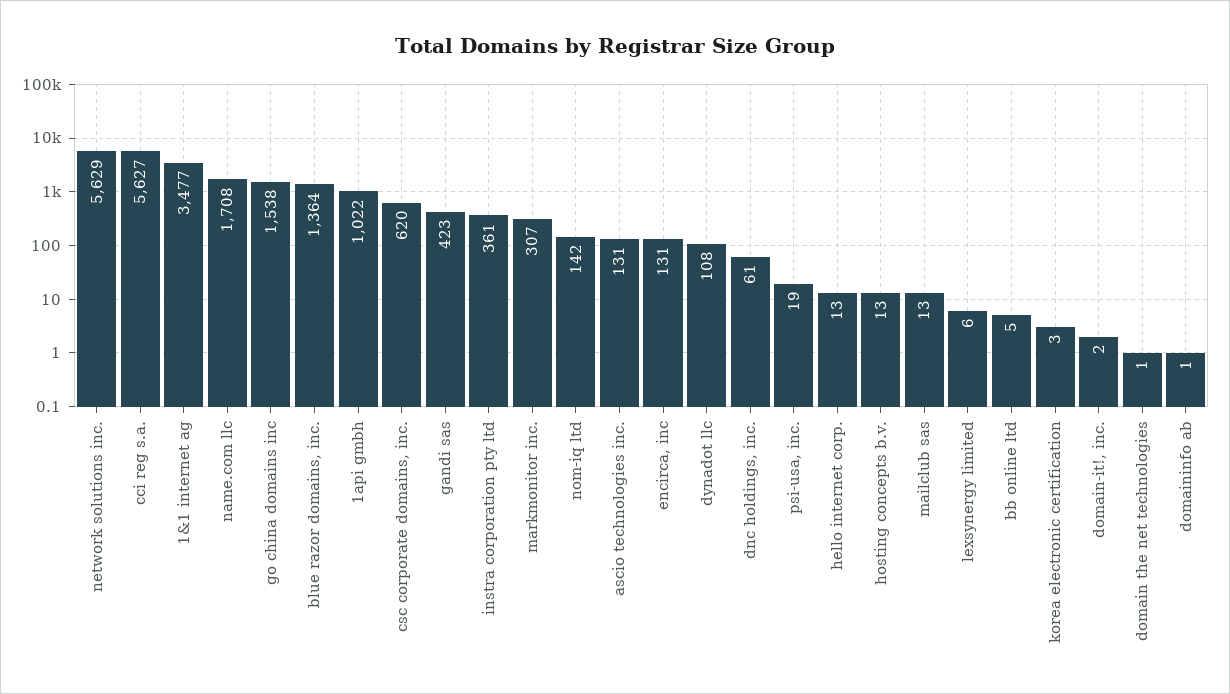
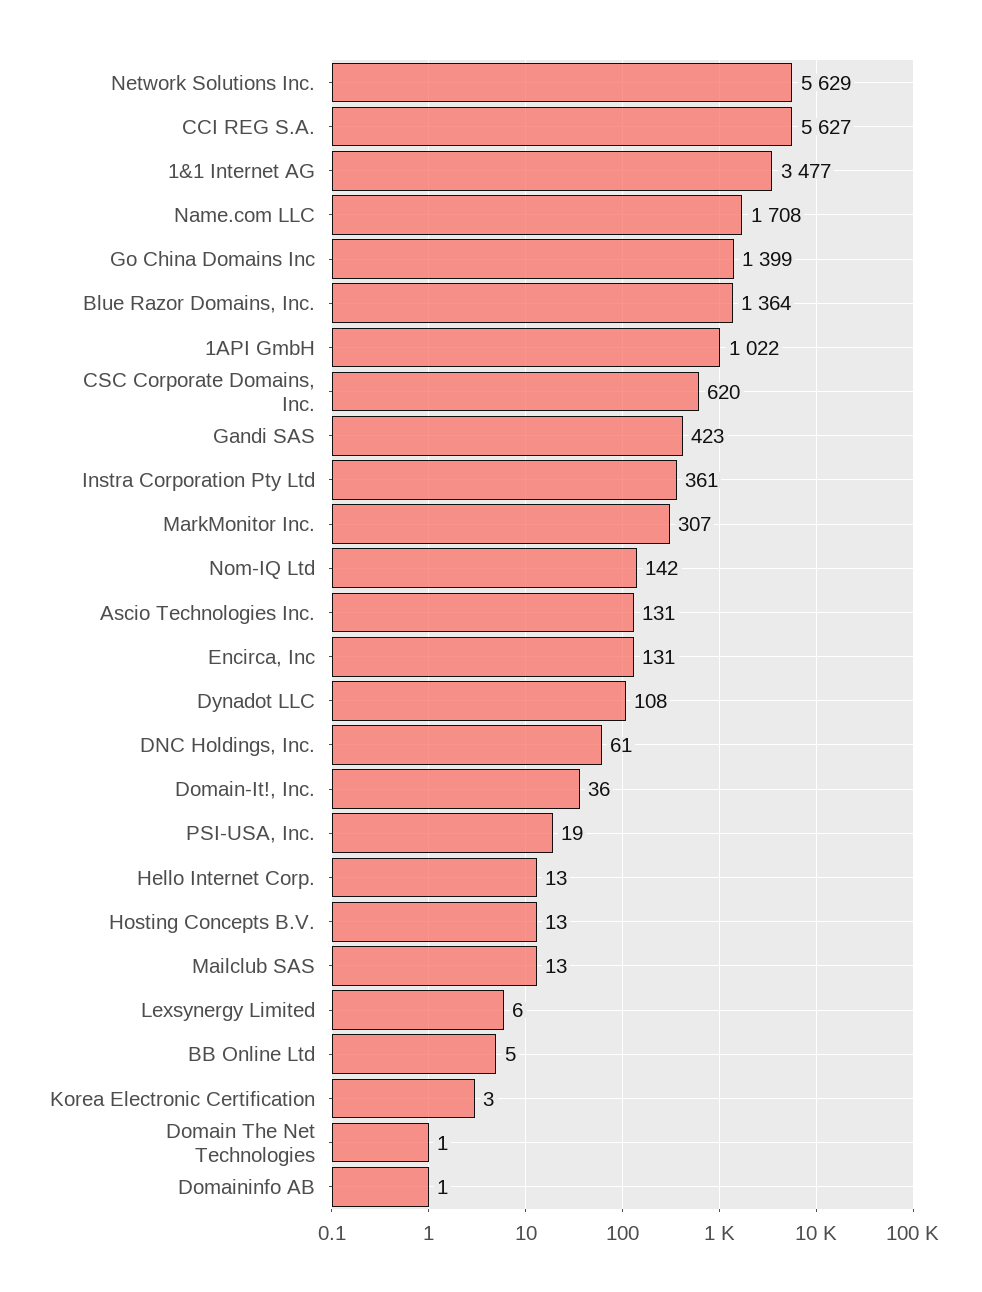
go china domains inc: 1538 -> 1399
domain-it!, inc.: 2 -> 36

